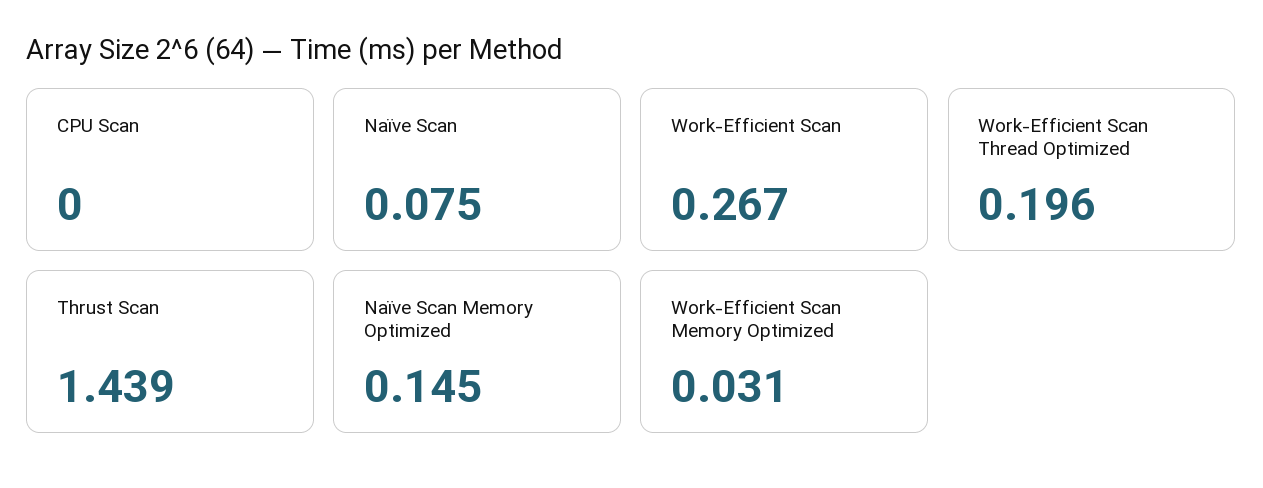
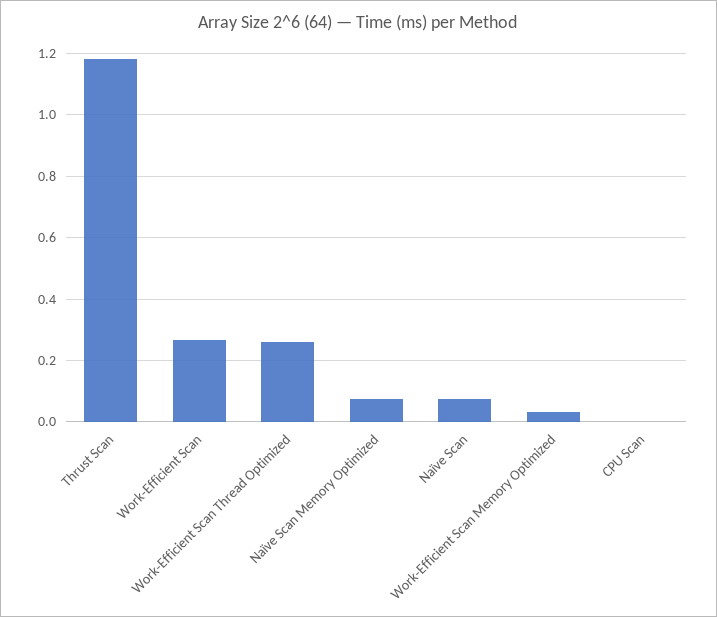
Work-Efficient Scan Thread Optimized: 0.196 -> 0.26
Thrust Scan: 1.439 -> 1.18
Naïve Scan Memory Optimized: 0.145 -> 0.08

